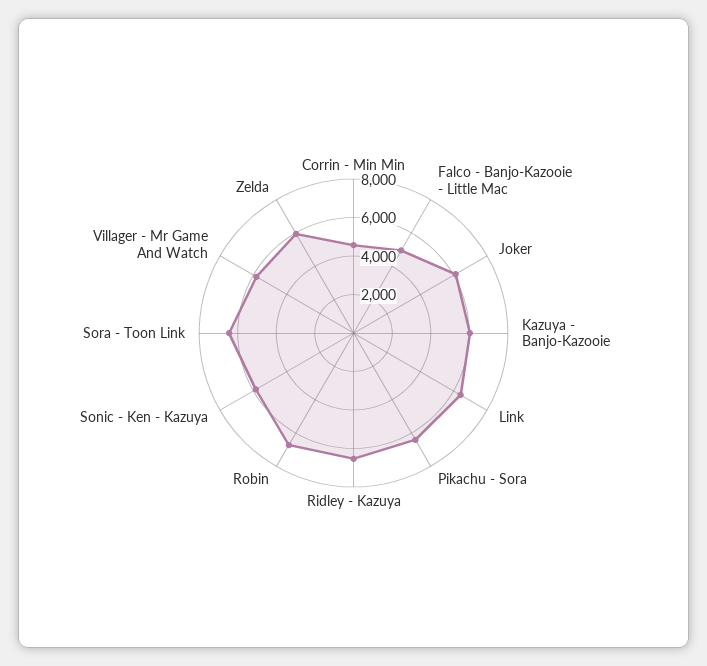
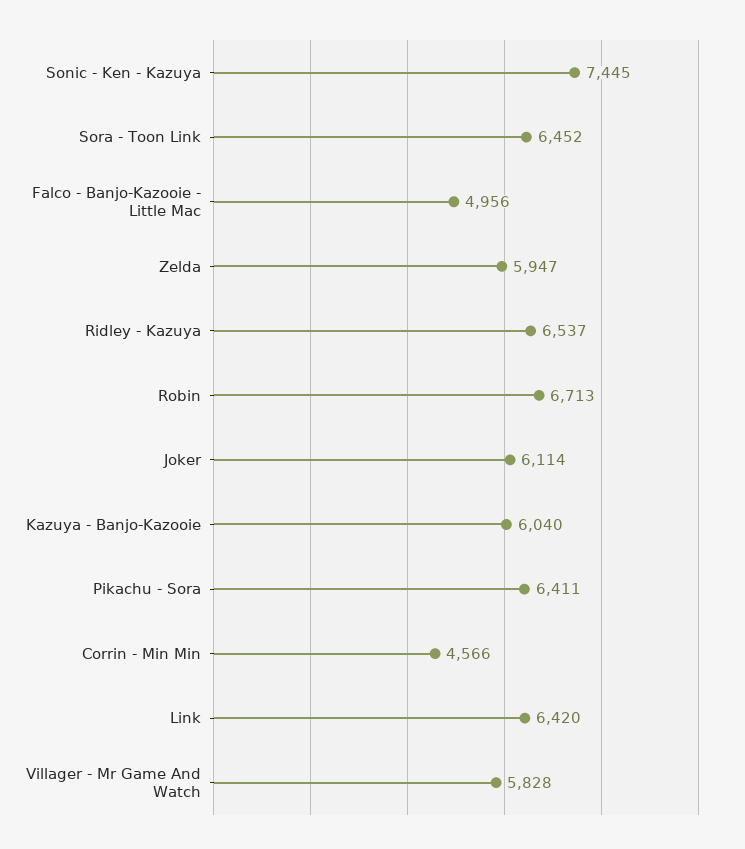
Sonic - Ken - Kazuya: 6000 -> 7445

